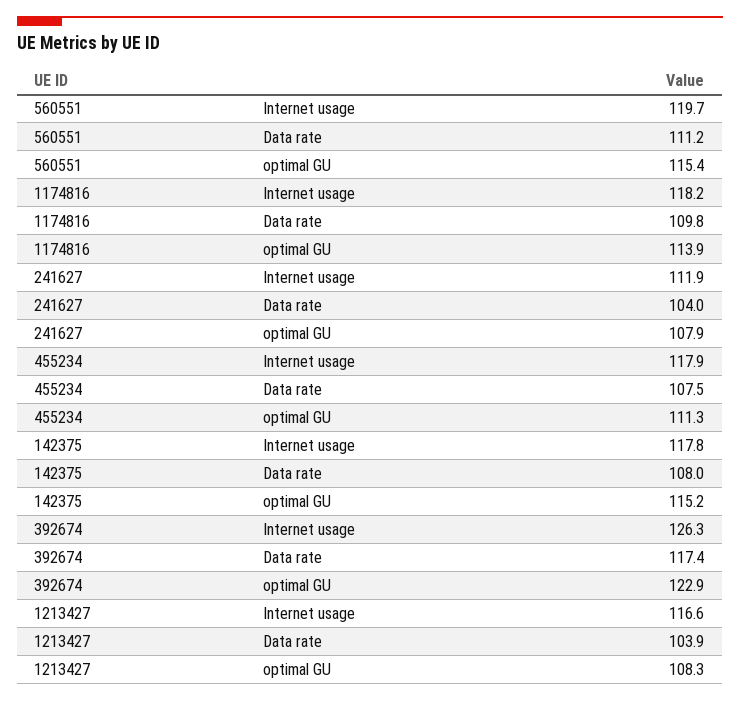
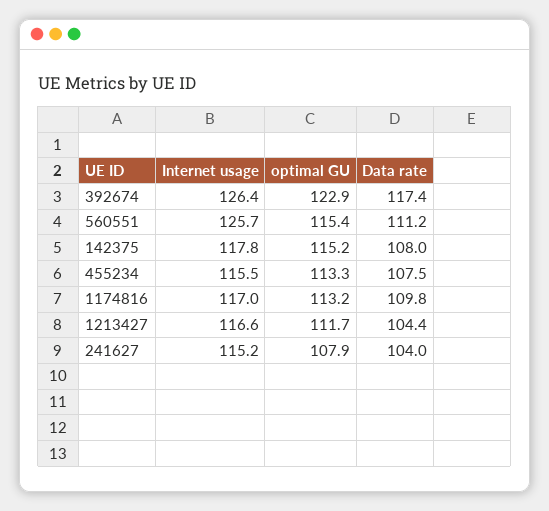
560551, Internet usage: 119.7 -> 125.7
1174816, Internet usage: 118.2 -> 117
1174816, optimal GU: 113.9 -> 113.2
241627, Internet usage: 111.9 -> 115.2
455234, Internet usage: 117.9 -> 115.5
455234, optimal GU: 111.3 -> 113.3
392674, Internet usage: 126.3 -> 126.4
1213427, Data rate: 103.9 -> 104.4
1213427, optimal GU: 108.3 -> 111.7

